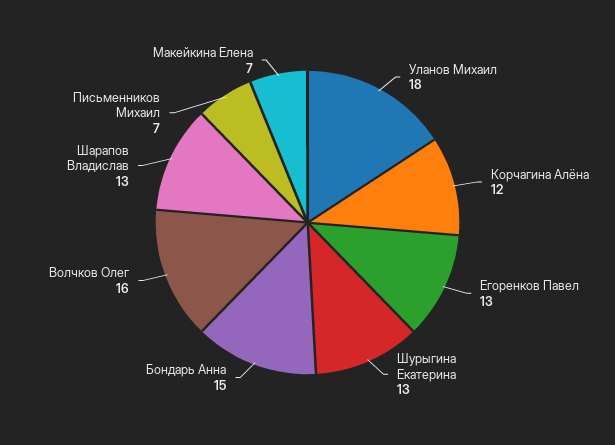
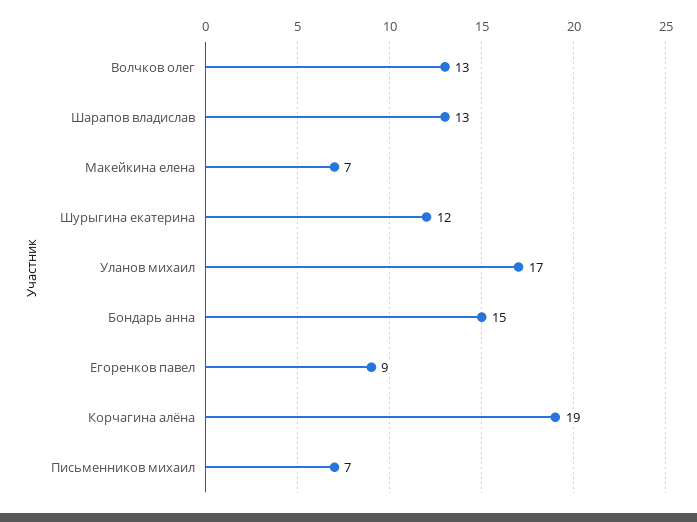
Уланов Михаил: 18 -> 17
Корчагина Алёна: 12 -> 19
Егоренков Павел: 13 -> 9
Шурыгина Екатерина: 13 -> 12
Волчков Олег: 16 -> 13

